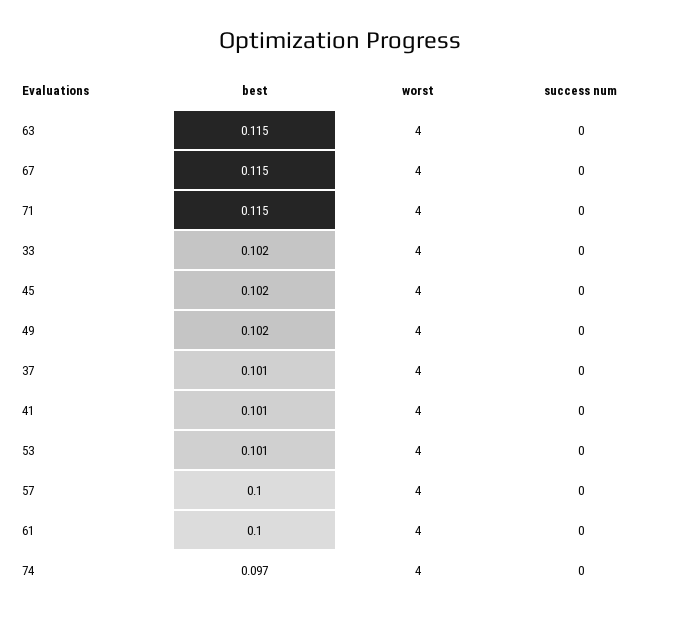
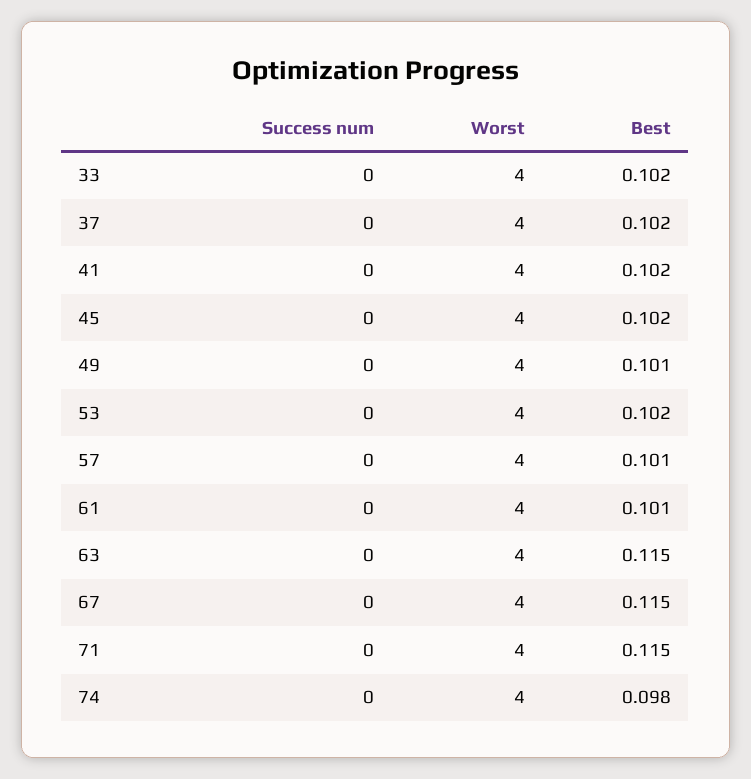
best, 49: 0.102 -> 0.101
best, 37: 0.101 -> 0.102
best, 41: 0.101 -> 0.102
best, 53: 0.101 -> 0.102
best, 57: 0.1 -> 0.101
best, 61: 0.1 -> 0.101
best, 74: 0.097 -> 0.098

